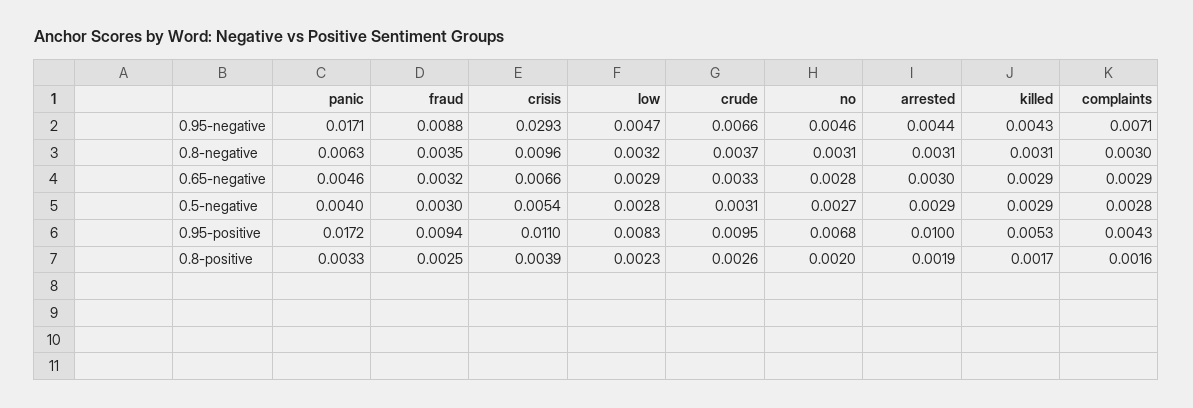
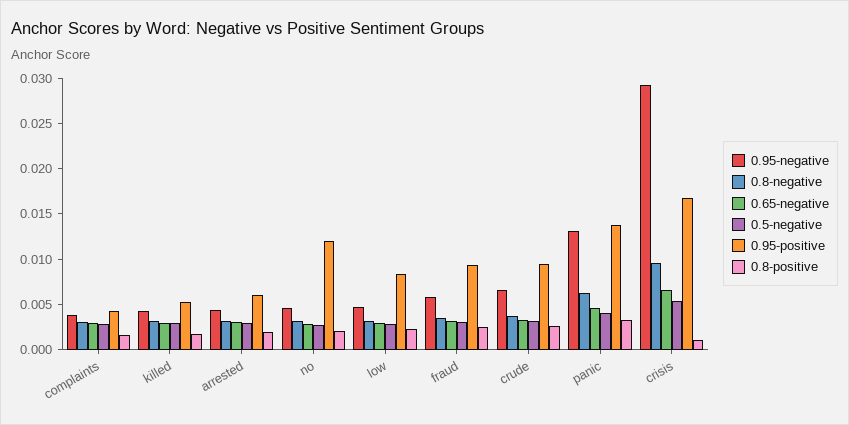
0.95-negative, panic: 0.0171 -> 0.013
0.95-negative, fraud: 0.0088 -> 0.006
0.95-negative, complaints: 0.0071 -> 0.004
0.95-positive, panic: 0.0172 -> 0.014
0.95-positive, crisis: 0.011 -> 0.017
0.95-positive, no: 0.0068 -> 0.012
0.95-positive, arrested: 0.01 -> 0.006
0.8-positive, crisis: 0.0039 -> 0.001

